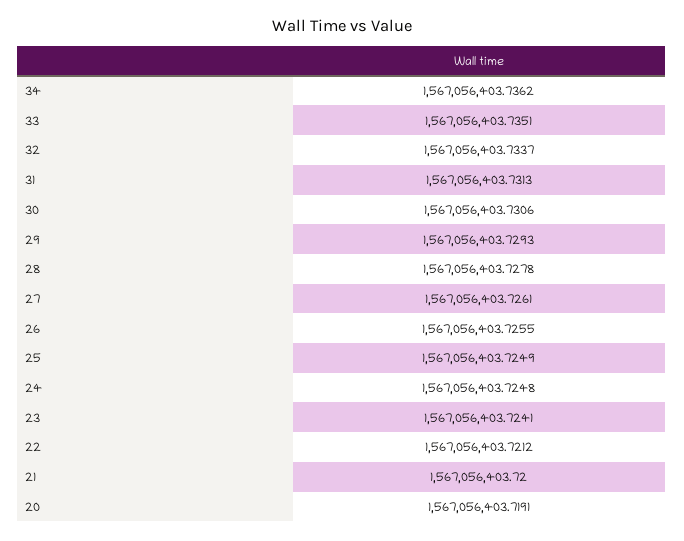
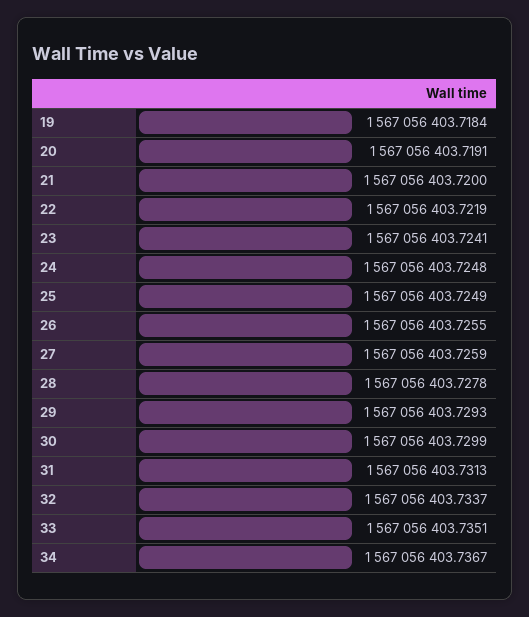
34: 1567056403.7362 -> 1567056403.7367
30: 1567056403.7306 -> 1567056403.7299
27: 1567056403.7261 -> 1567056403.7259
22: 1567056403.7212 -> 1567056403.7219
19: none -> 1567056403.7184

